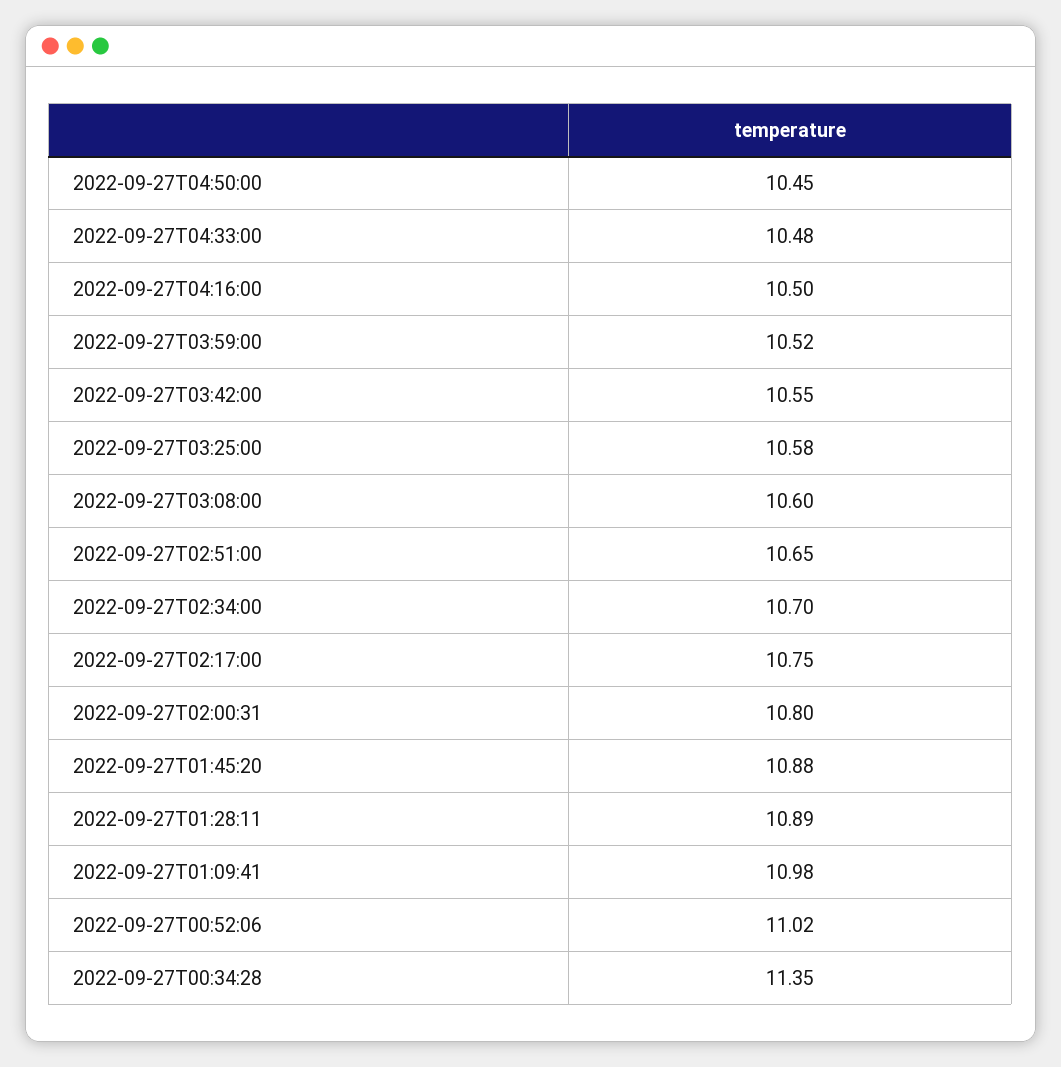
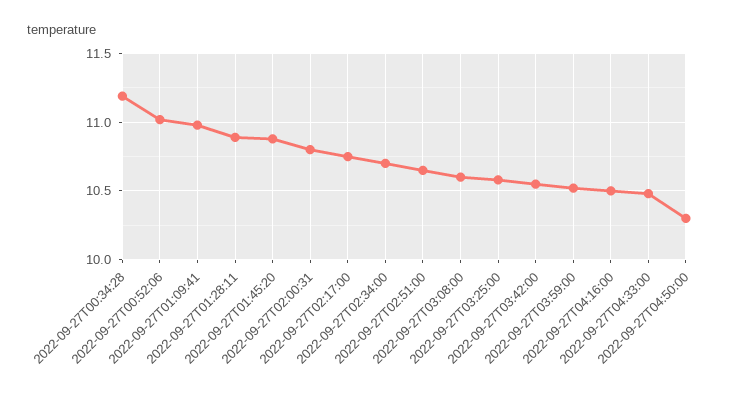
2022-09-27T04:50:00: 10.45 -> 10.3
2022-09-27T00:34:28: 11.35 -> 11.2

